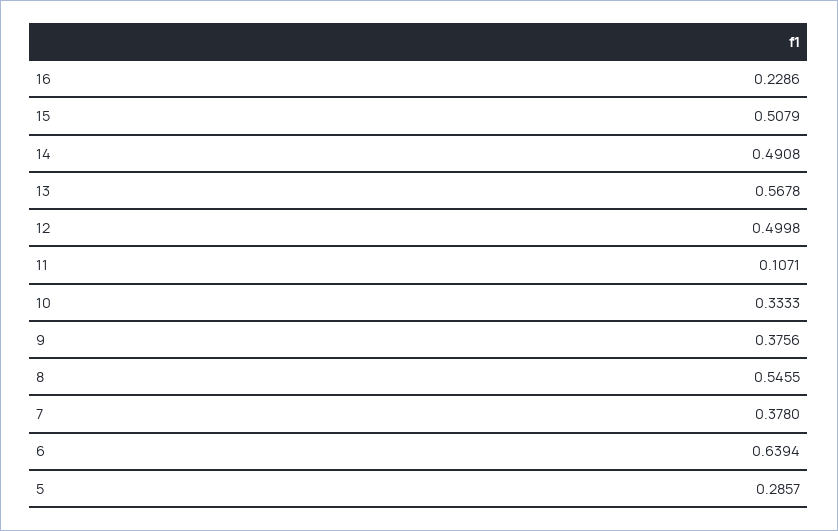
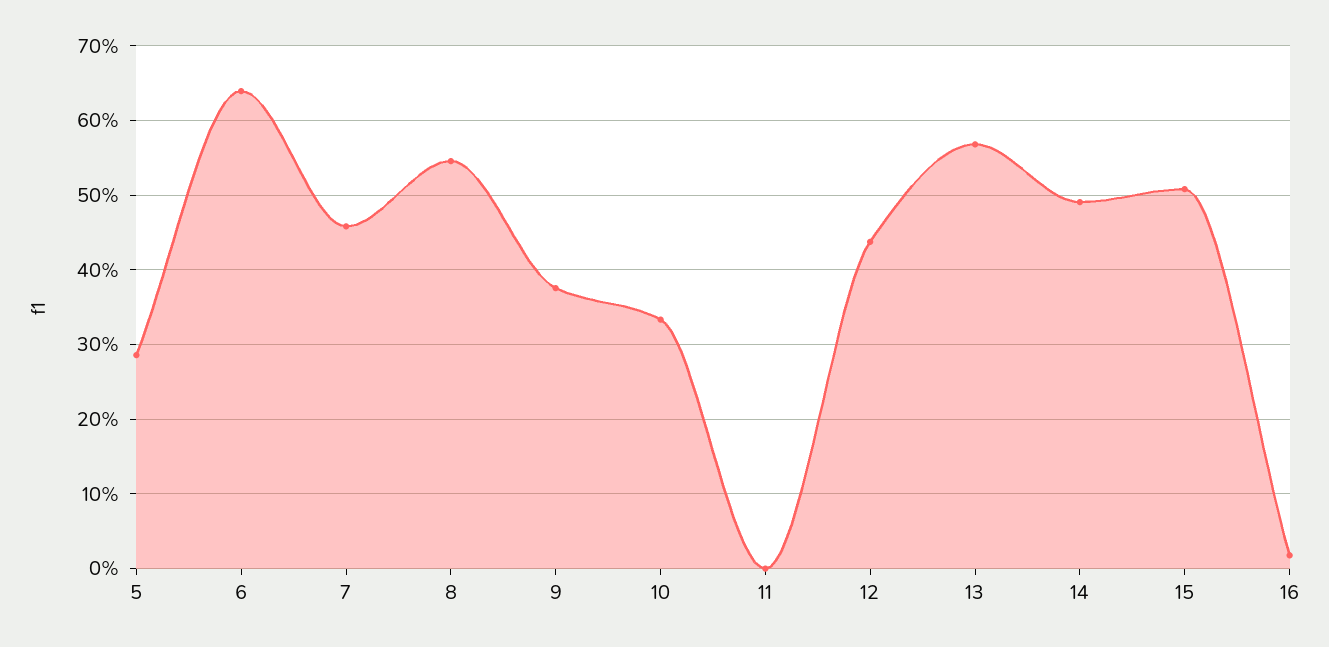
16: 0.2286 -> 0.02
12: 0.4998 -> 0.44
11: 0.1071 -> 0
7: 0.378 -> 0.46

